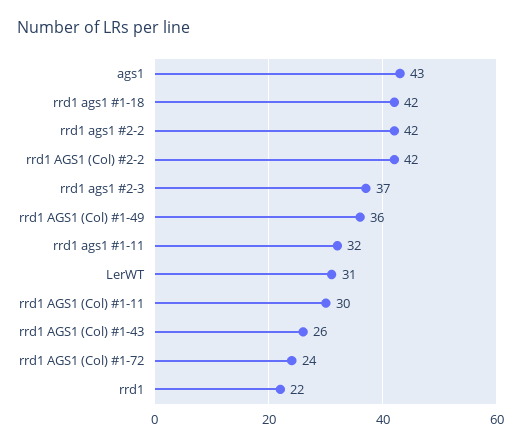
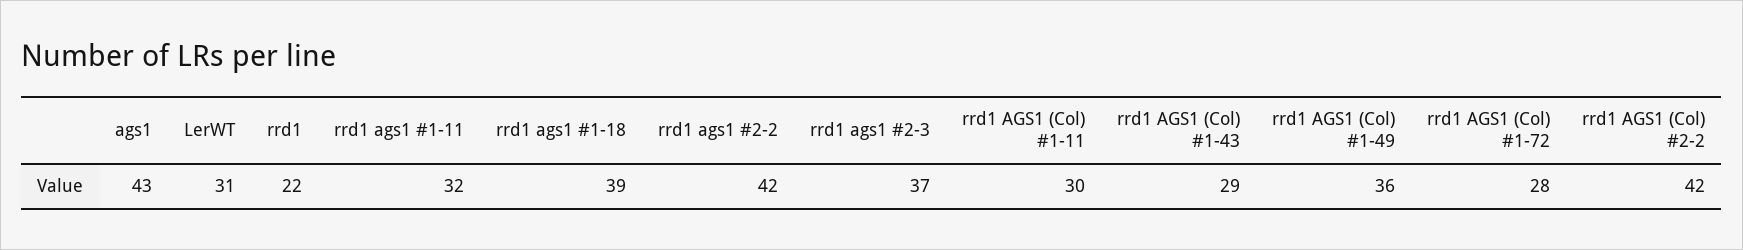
rrd1 ags1 #1-18: 42 -> 39
rrd1 AGS1 (Col) #1-43: 26 -> 29
rrd1 AGS1 (Col) #1-72: 24 -> 28

